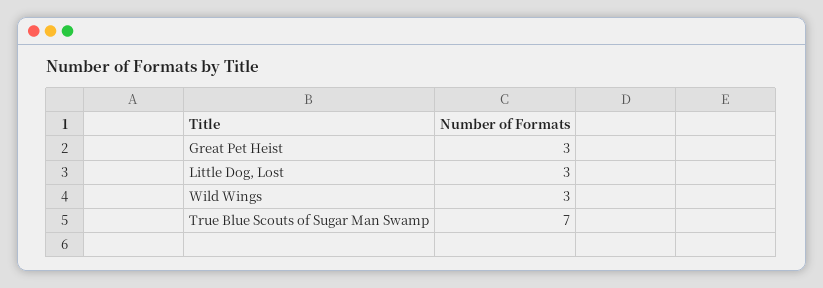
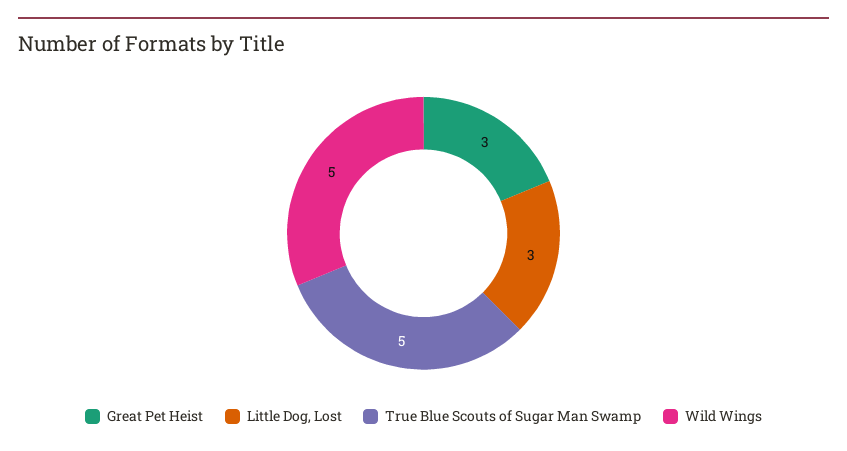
Wild Wings: 3 -> 5
True Blue Scouts of Sugar Man Swamp: 7 -> 5

